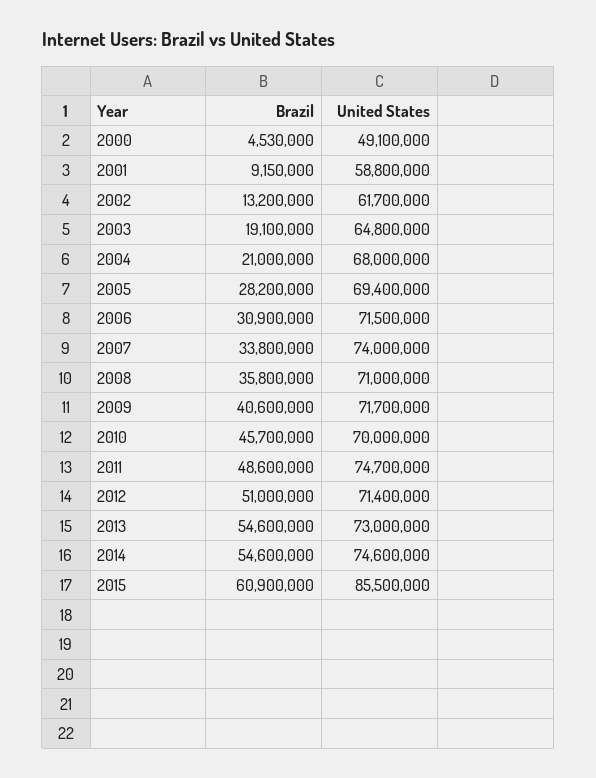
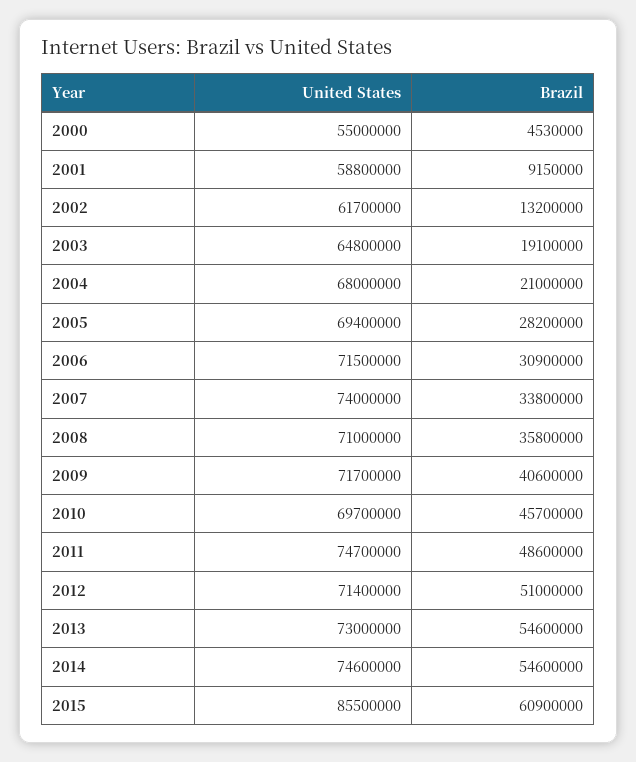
United States, 2000: 49100000 -> 55000000
United States, 2010: 70000000 -> 69700000

